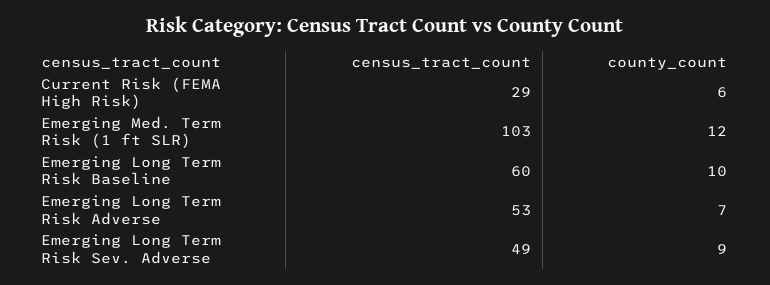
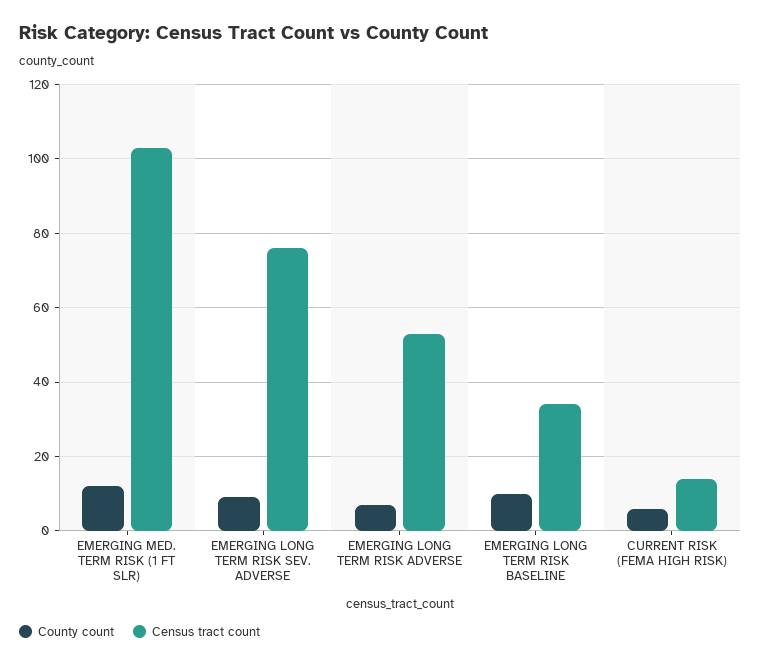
census_tract_count, Current Risk (FEMA High Risk): 29 -> 15
census_tract_count, Emerging Long Term Risk Baseline: 60 -> 35
census_tract_count, Emerging Long Term Risk Sev. Adverse: 49 -> 75

